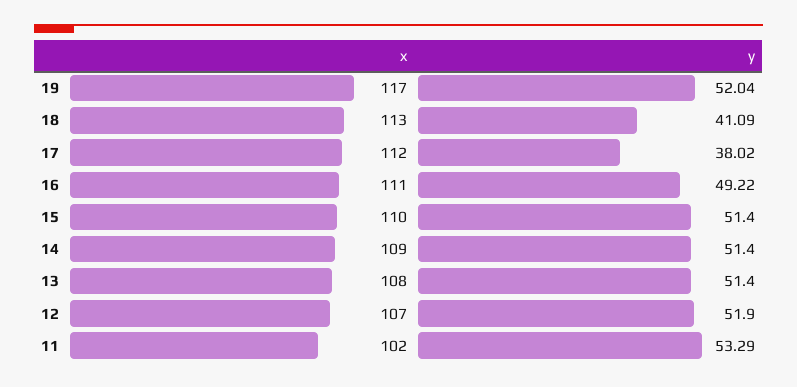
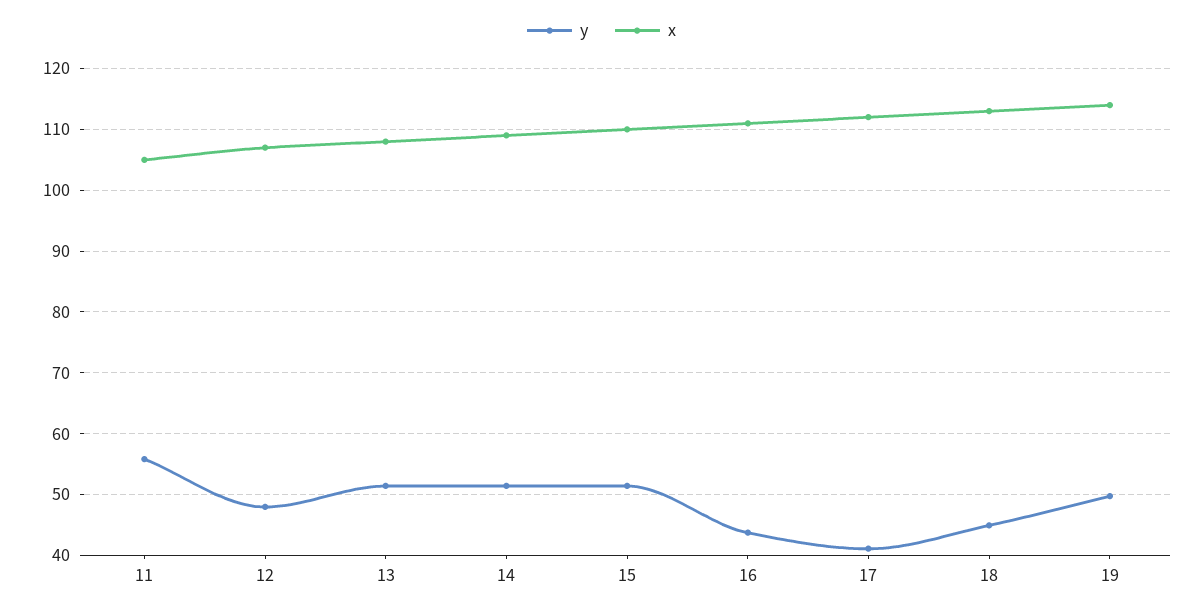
x, 19: 117 -> 114
y, 19: 52.04 -> 50
y, 18: 41.09 -> 45
y, 17: 38.02 -> 41
y, 16: 49.22 -> 44
y, 12: 51.9 -> 48
x, 11: 102 -> 105
y, 11: 53.29 -> 56

